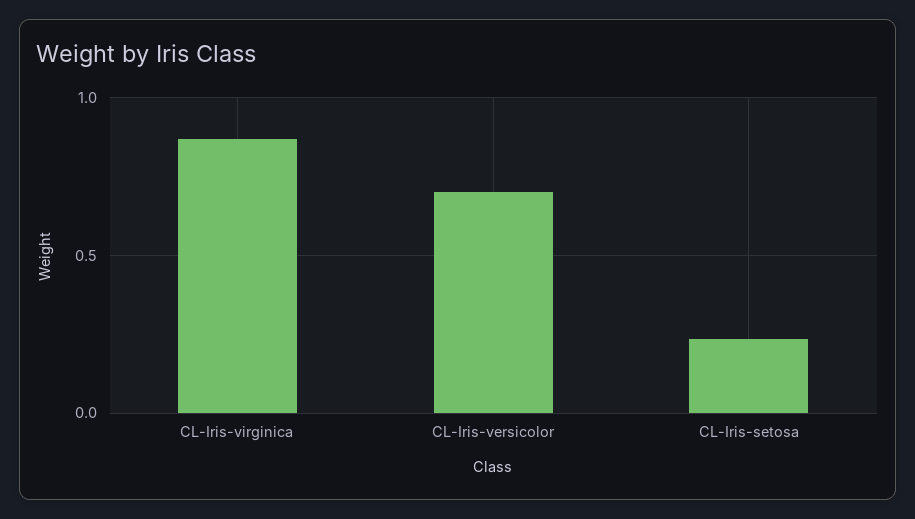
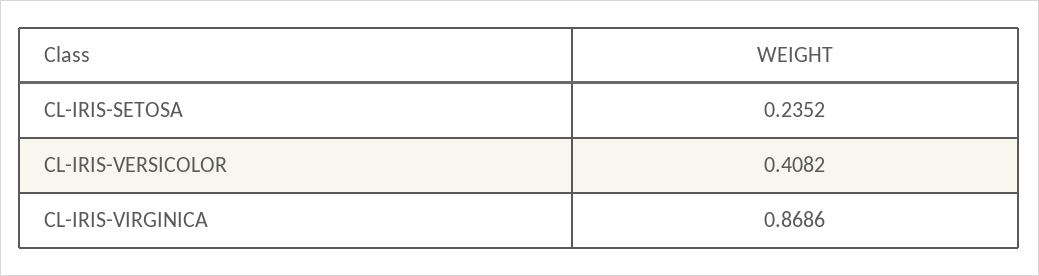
CL-Iris-versicolor: 0.7 -> 0.4082

